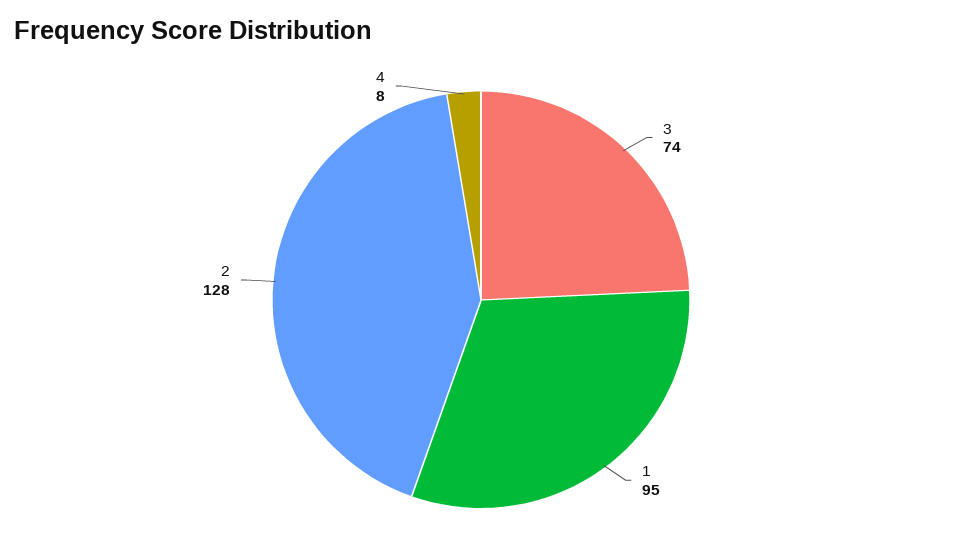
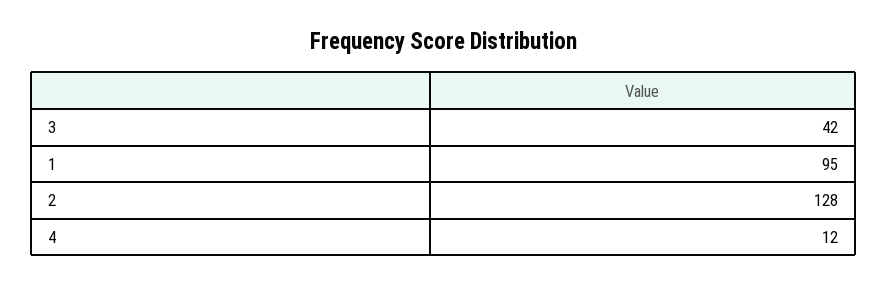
3: 74 -> 42
4: 8 -> 12

